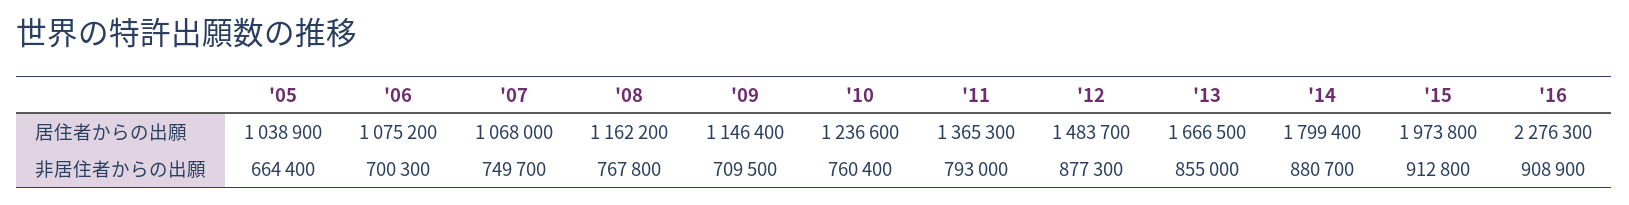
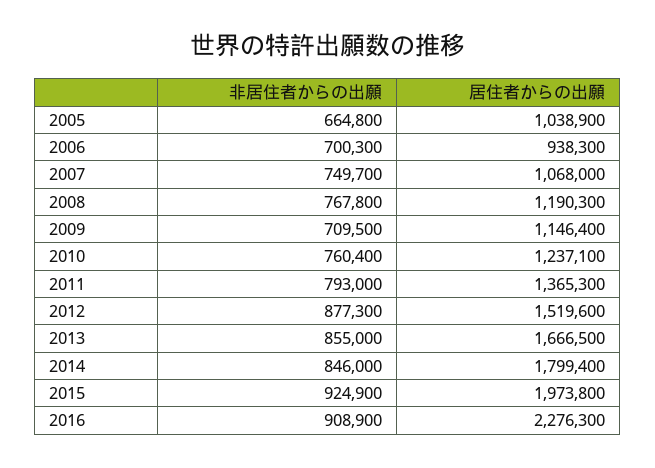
'06, 居住者からの出願: 1075200 -> 938300
'08, 居住者からの出願: 1162200 -> 1190300
'10, 居住者からの出願: 1236600 -> 1237100
'12, 居住者からの出願: 1483700 -> 1519600
'05, 非居住者からの出願: 664400 -> 664800
'14, 非居住者からの出願: 880700 -> 846000
'15, 非居住者からの出願: 912800 -> 924900

